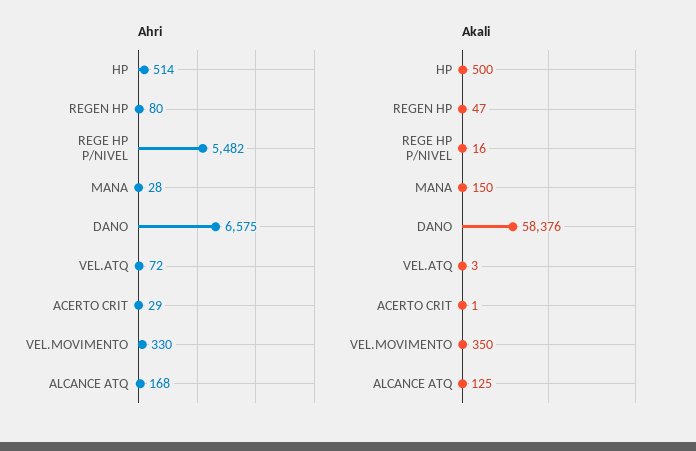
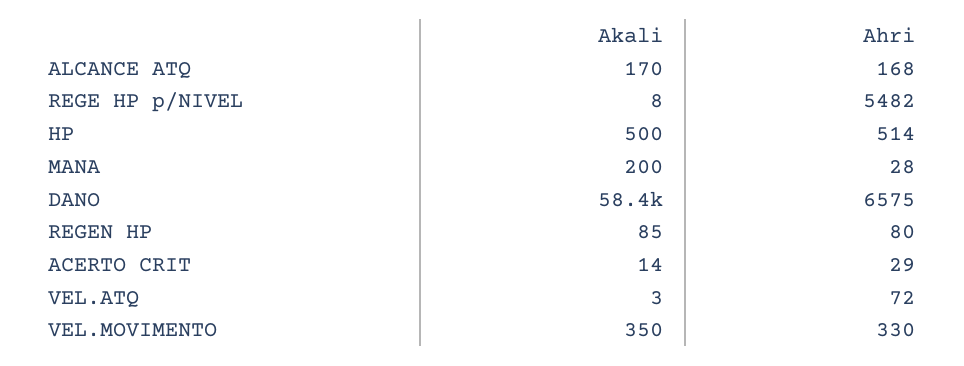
Akali, REGEN HP: 47 -> 85
Akali, REGE HP P/NIVEL: 16 -> 8
Akali, MANA: 150 -> 200
Akali, ACERTO CRIT: 1 -> 14
Akali, ALCANCE ATQ: 125 -> 170

